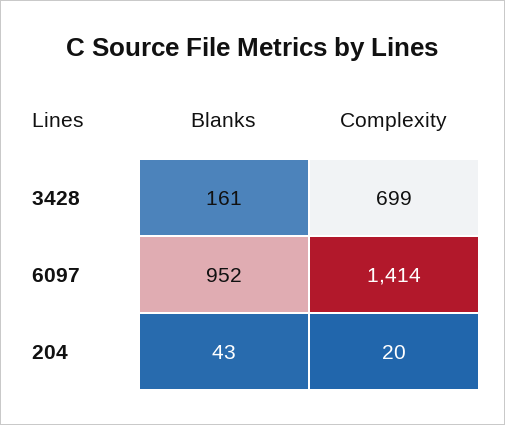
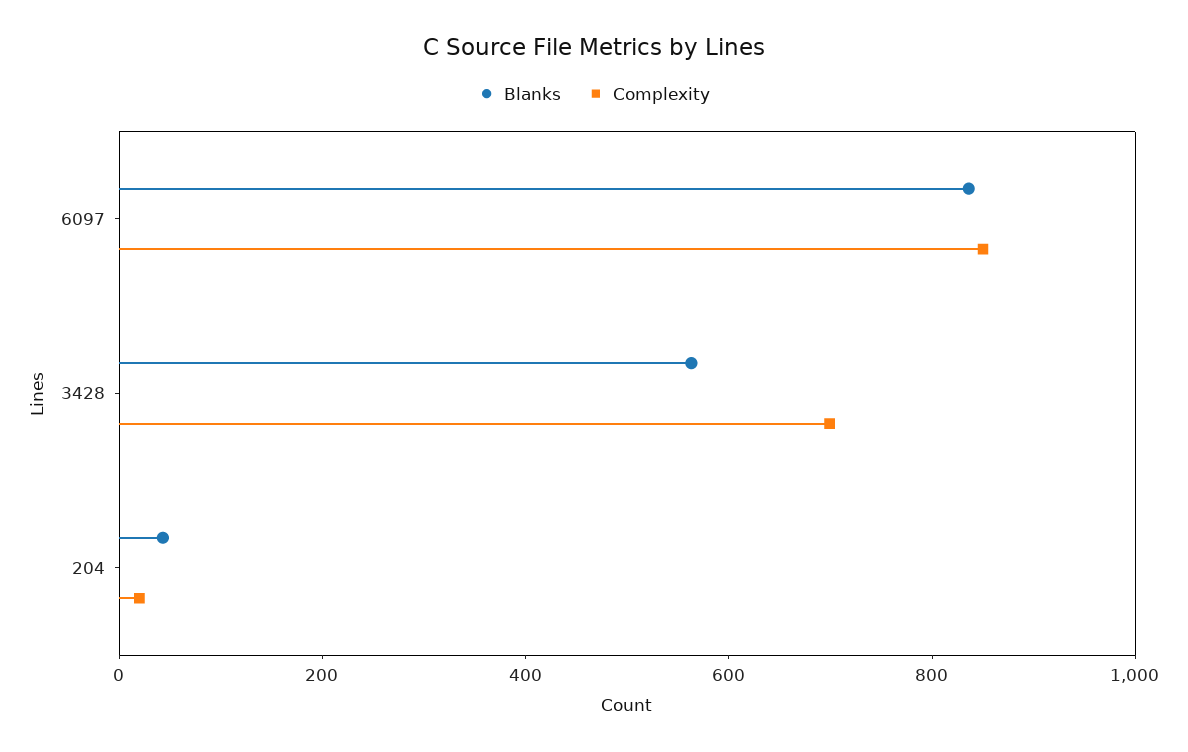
Blanks, 3428: 161 -> 550
Blanks, 6097: 952 -> 850
Complexity, 6097: 1414 -> 850

